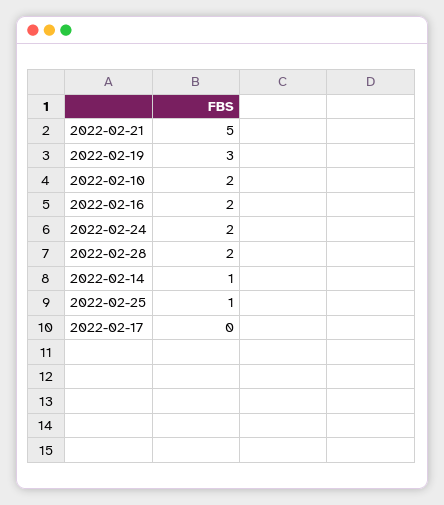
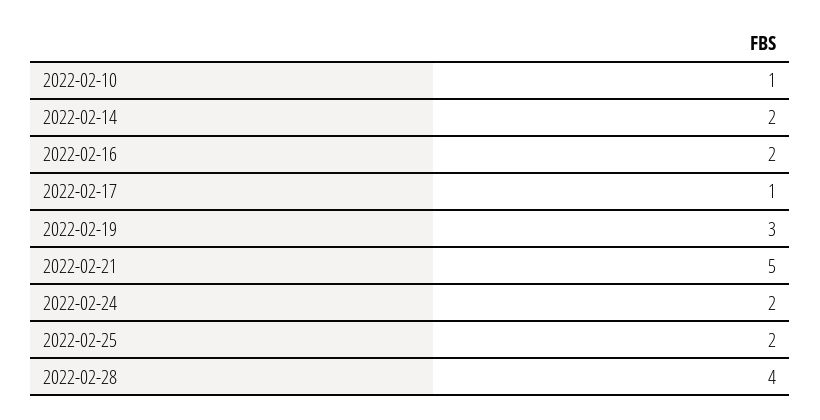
2022-02-10: 2 -> 1
2022-02-28: 2 -> 4
2022-02-14: 1 -> 2
2022-02-25: 1 -> 2
2022-02-17: 0 -> 1

